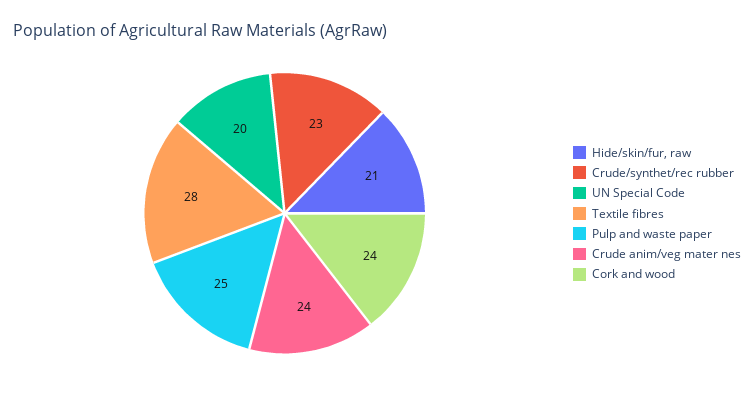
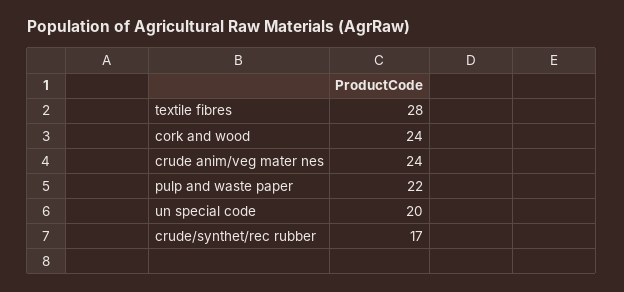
Hide/skin/fur, raw: 21 -> none
Crude/synthet/rec rubber: 23 -> 17
Pulp and waste paper: 25 -> 22

